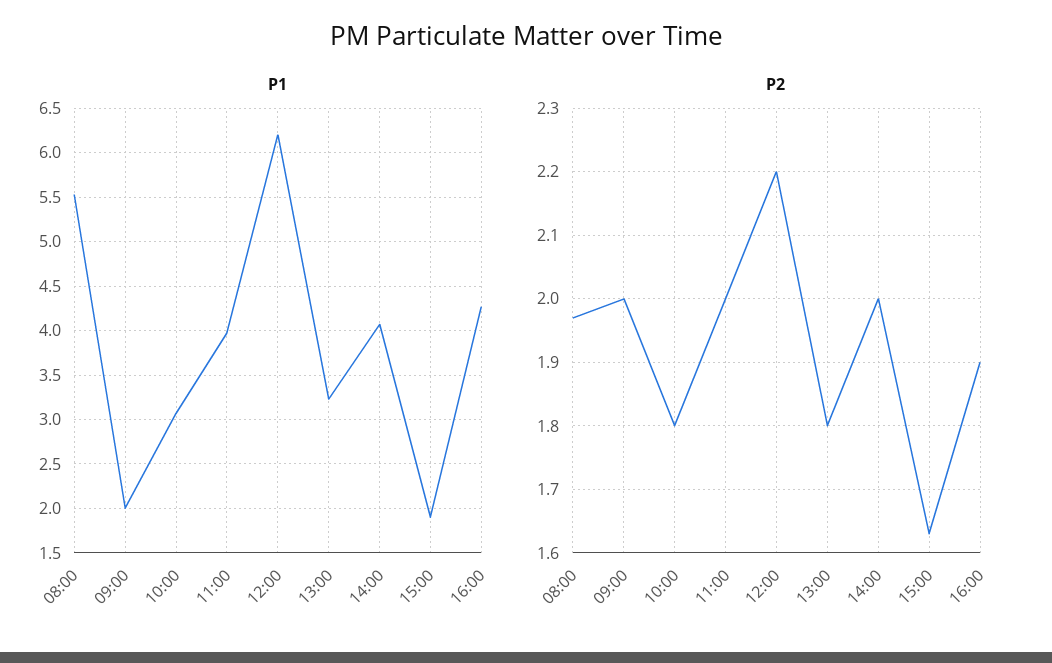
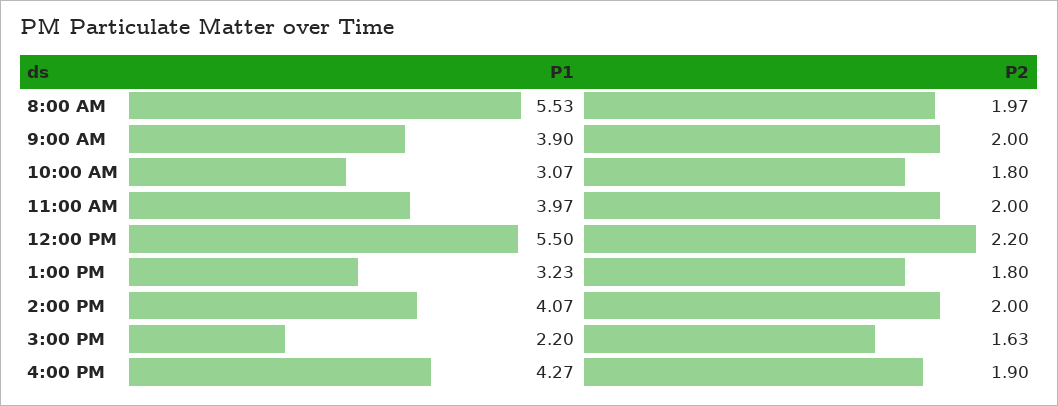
P1, 09:00: 2 -> 3.9
P1, 12:00: 6.2 -> 5.5
P1, 15:00: 1.9 -> 2.2

